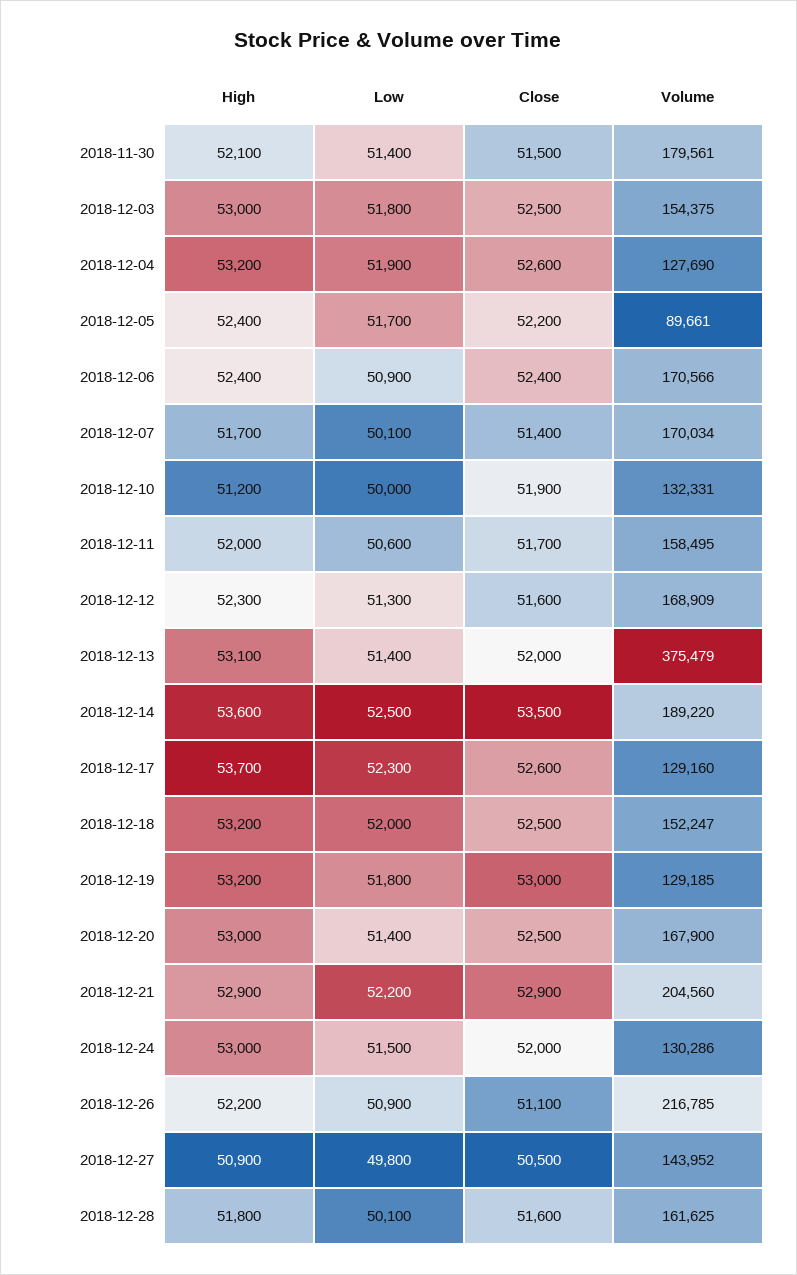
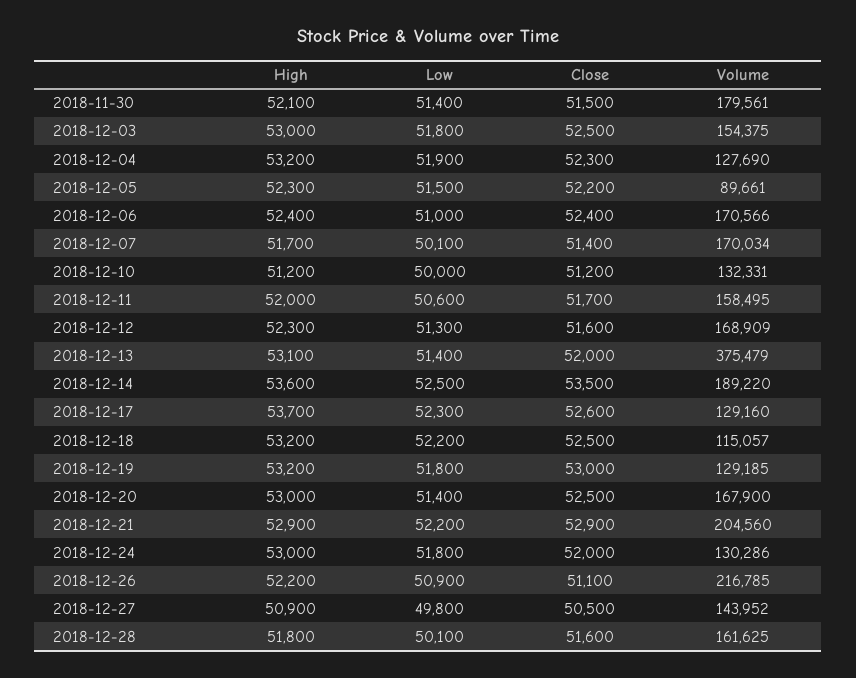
Close, 2018-12-04: 52600 -> 52300
High, 2018-12-05: 52400 -> 52300
Low, 2018-12-05: 51700 -> 51500
Low, 2018-12-06: 50900 -> 51000
Close, 2018-12-10: 51900 -> 51200
Low, 2018-12-18: 52000 -> 52200
Volume, 2018-12-18: 152247 -> 115057
Low, 2018-12-24: 51500 -> 51800

